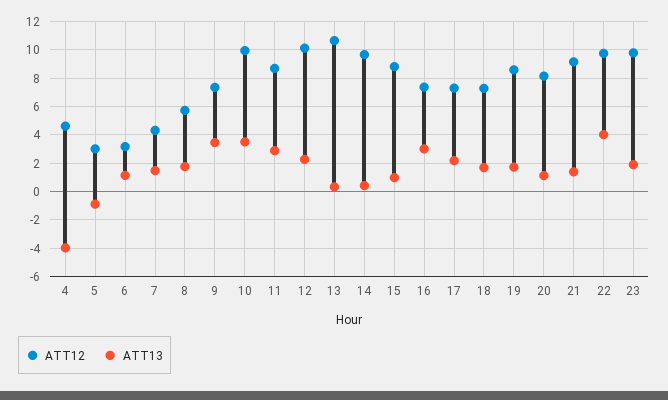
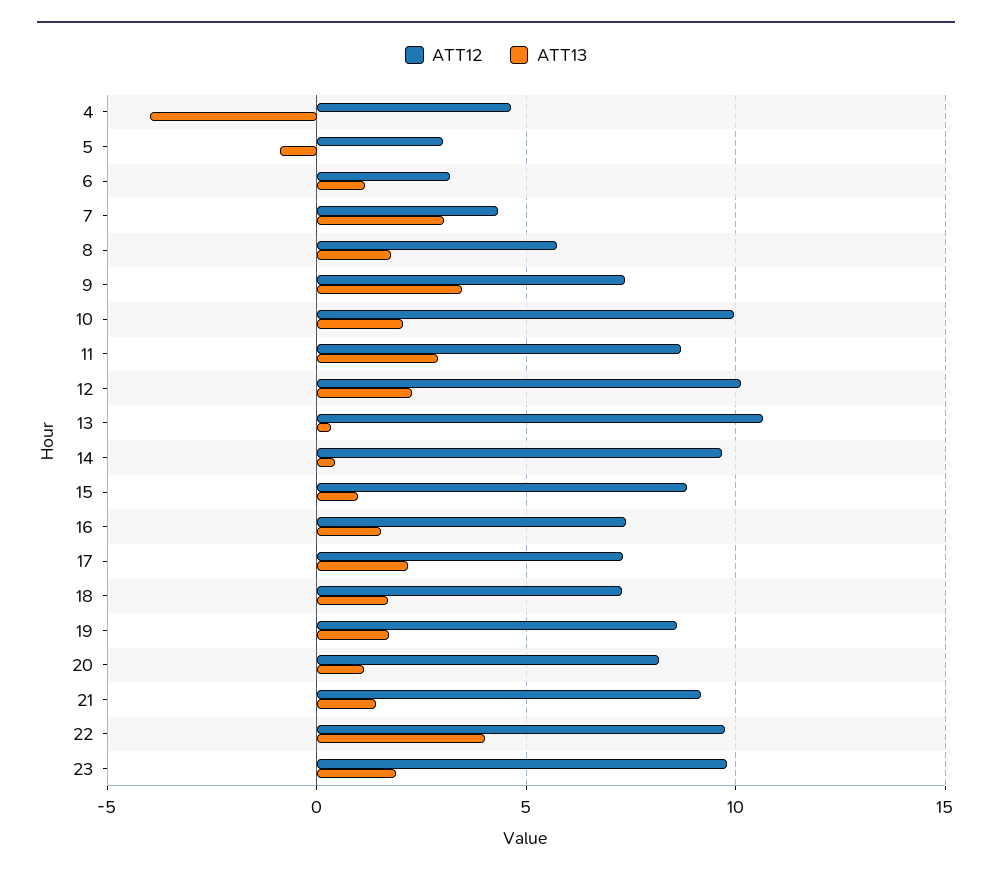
ATT13, 7: 1.5 -> 3
ATT13, 10: 3.5 -> 2
ATT13, 16: 3 -> 1.5

